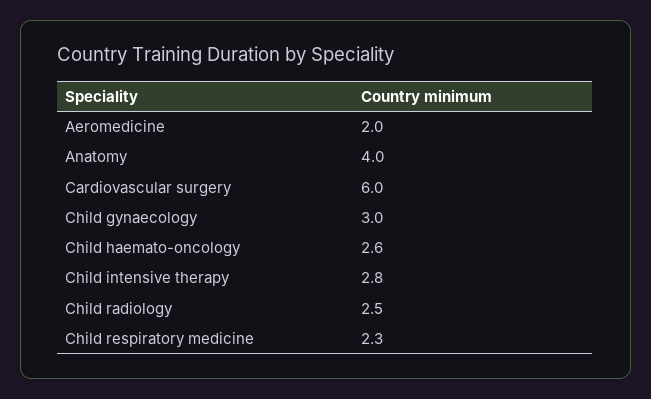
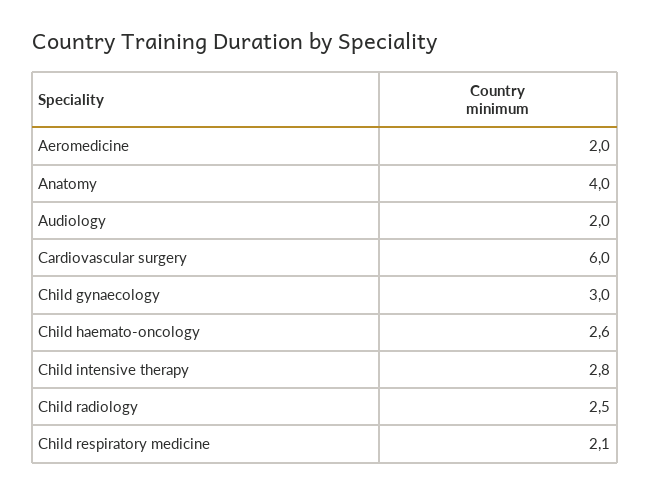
Child respiratory medicine: 2.3 -> 2.1
Audiology: none -> 2

